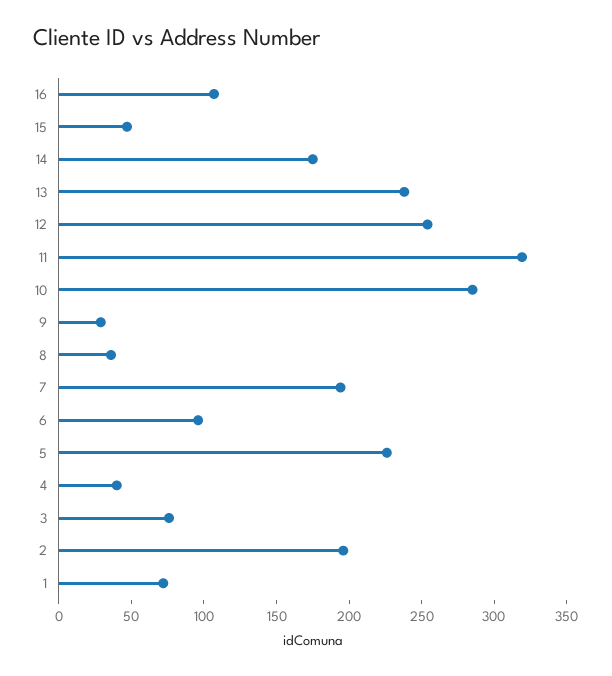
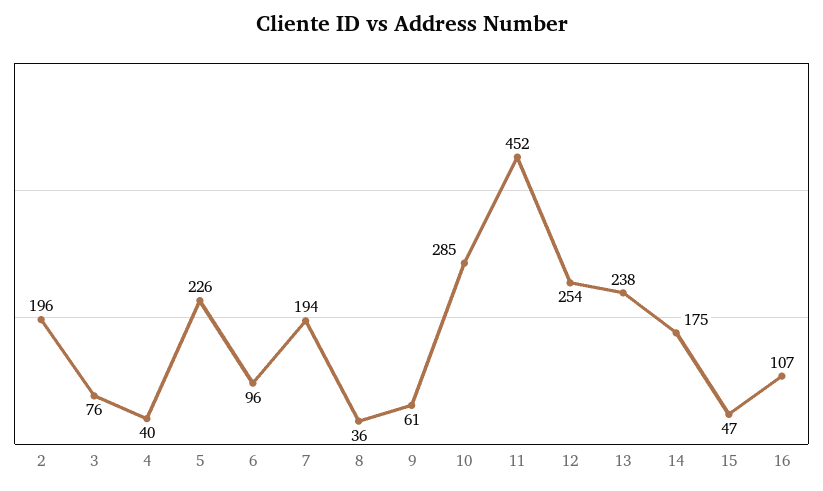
11: 320 -> 452
9: 30 -> 61
1: 70 -> none

